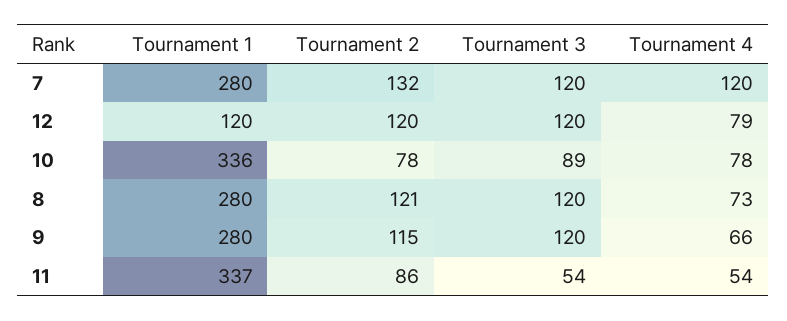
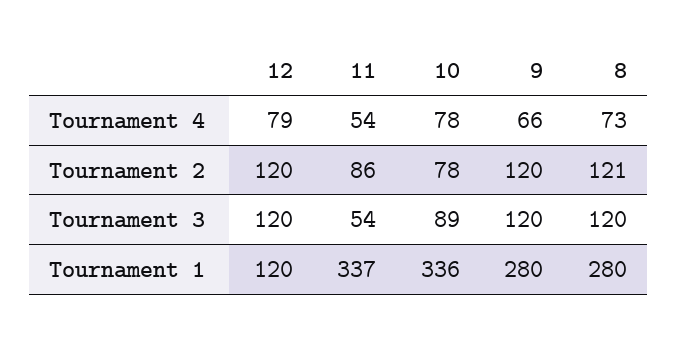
Tournament 1, 7: 280 -> none
Tournament 2, 7: 132 -> none
Tournament 3, 7: 120 -> none
Tournament 4, 7: 120 -> none
Tournament 2, 9: 115 -> 120

